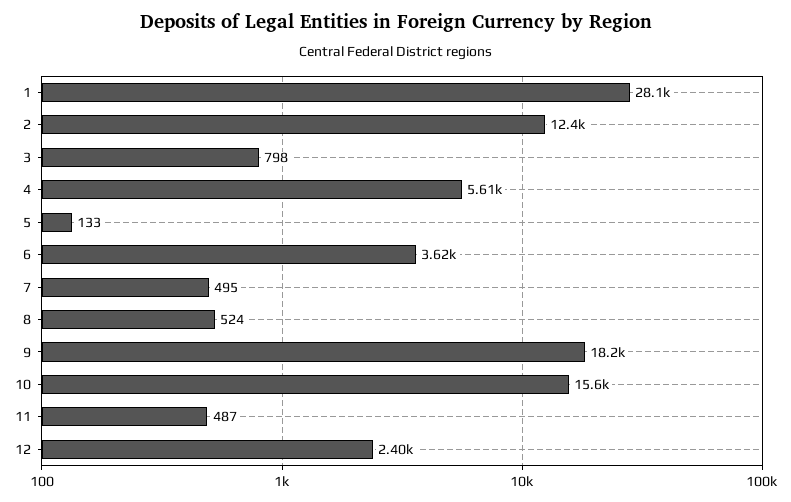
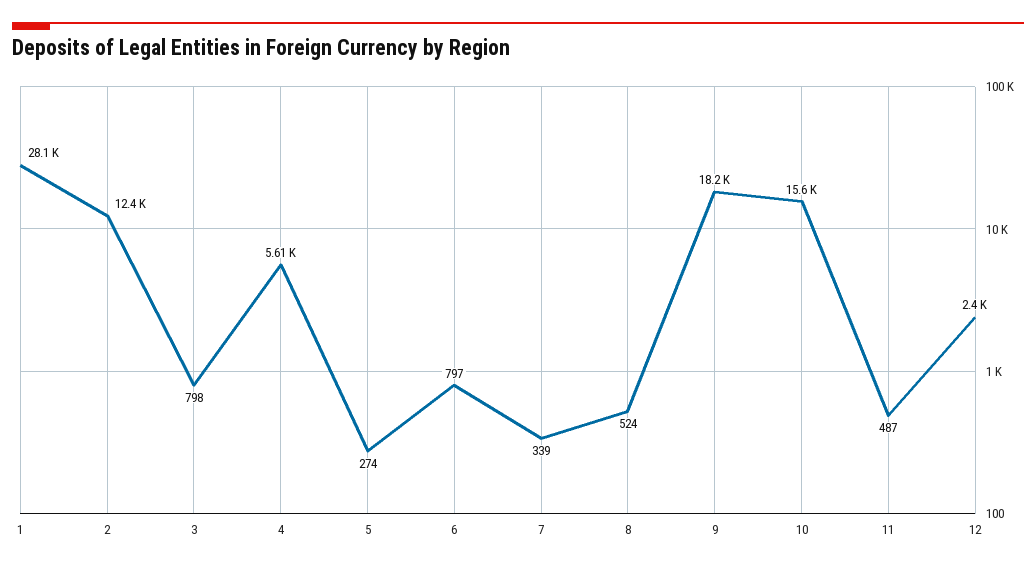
5: 133 -> 274
6: 3620 -> 797
7: 495 -> 339

